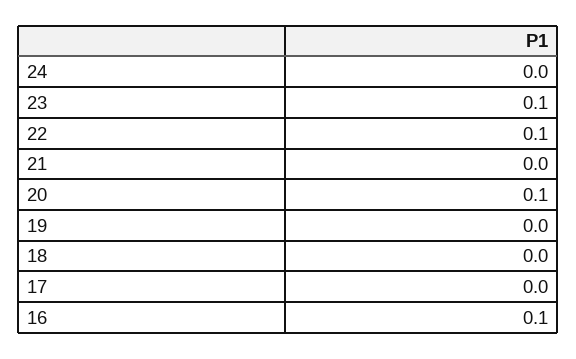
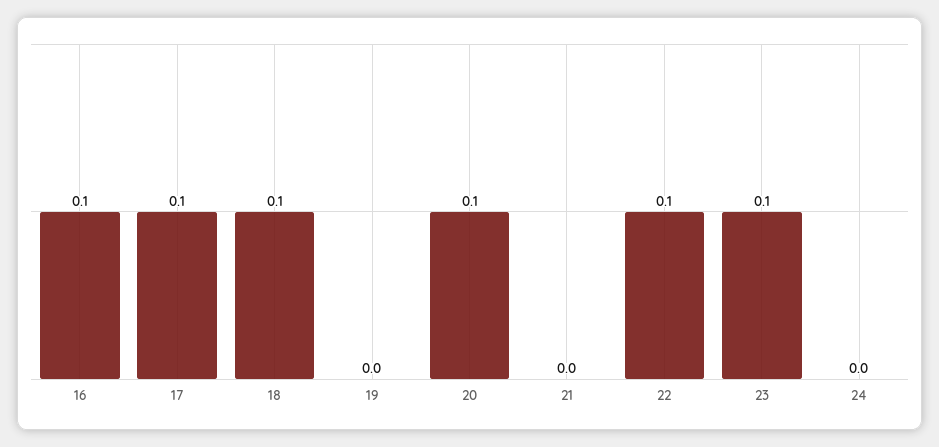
18: 0 -> 0.1
17: 0 -> 0.1

